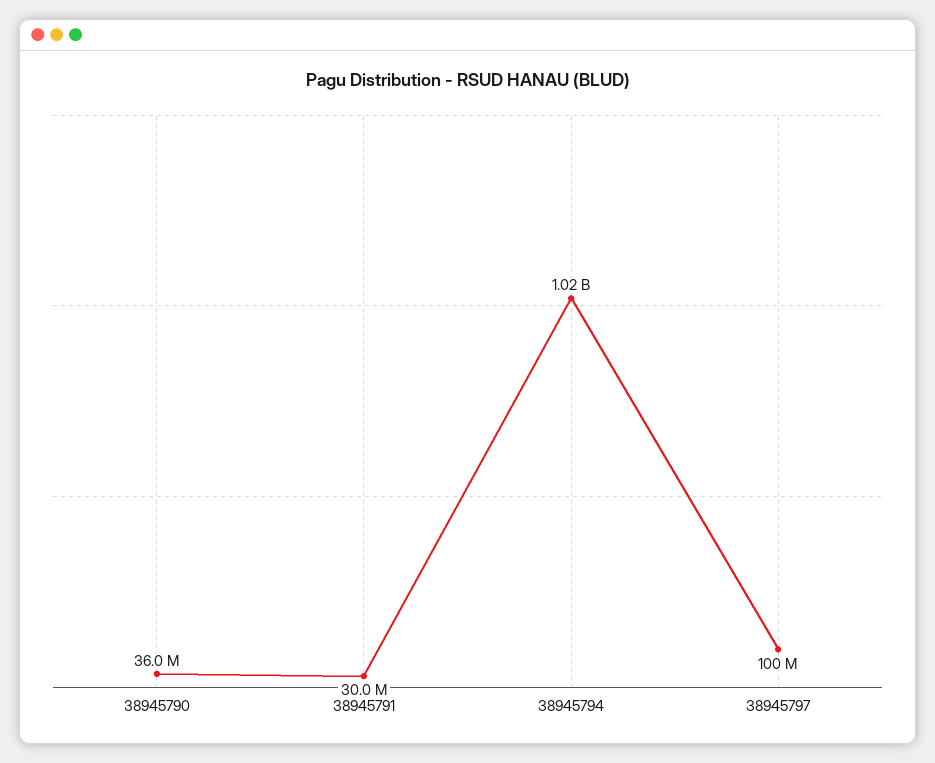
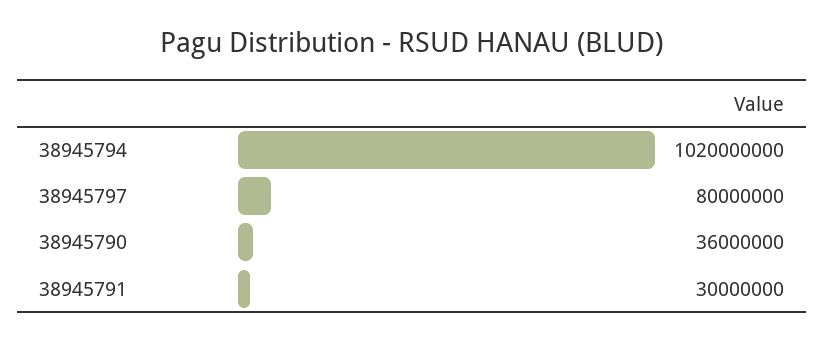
38945797: 100000000 -> 80000000

